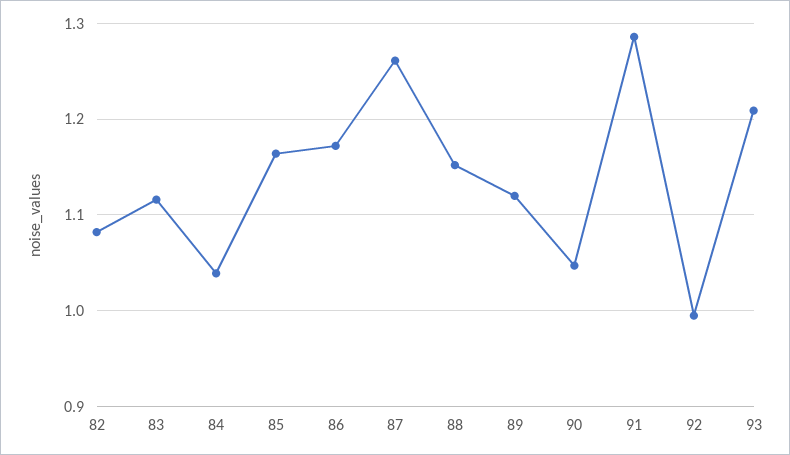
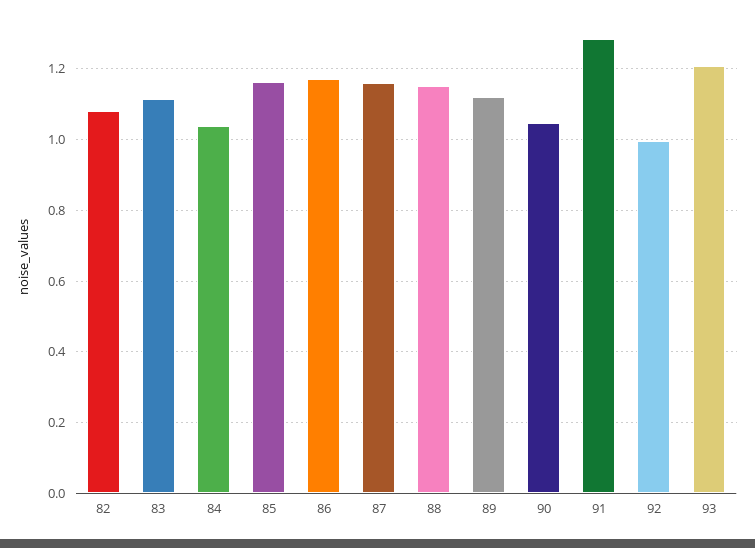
87: 1.26 -> 1.16

